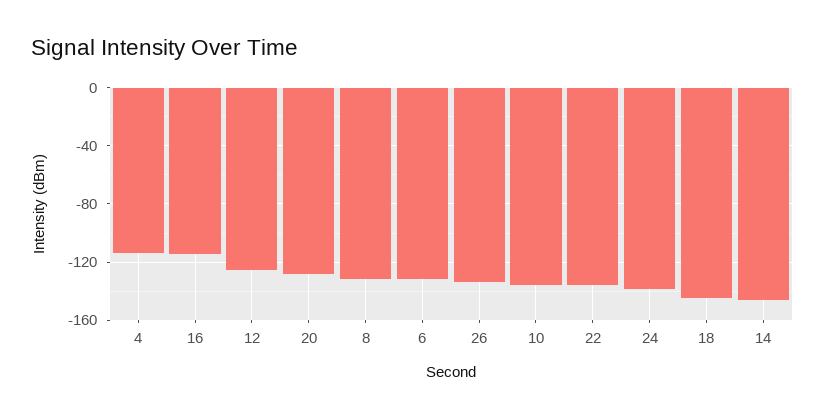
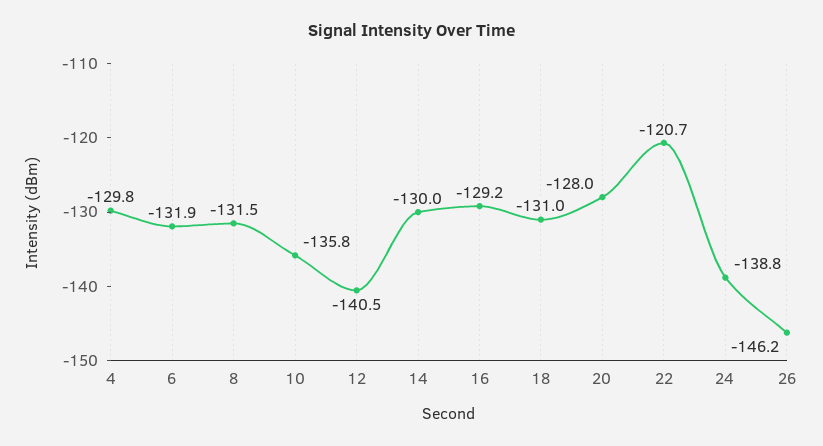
4: -115 -> -129.8
16: -115 -> -129.2
12: -125 -> -140.5
26: -135 -> -146.2
22: -135 -> -120.7
18: -145 -> -131
14: -145 -> -130

